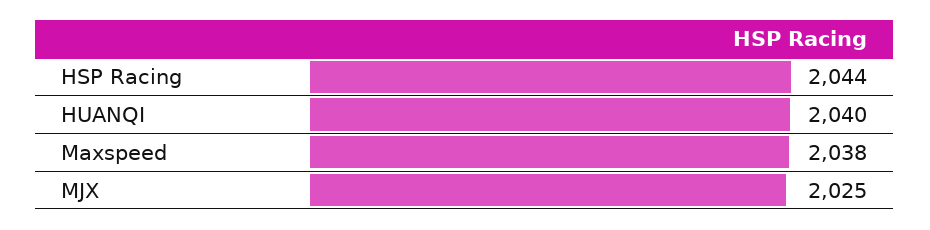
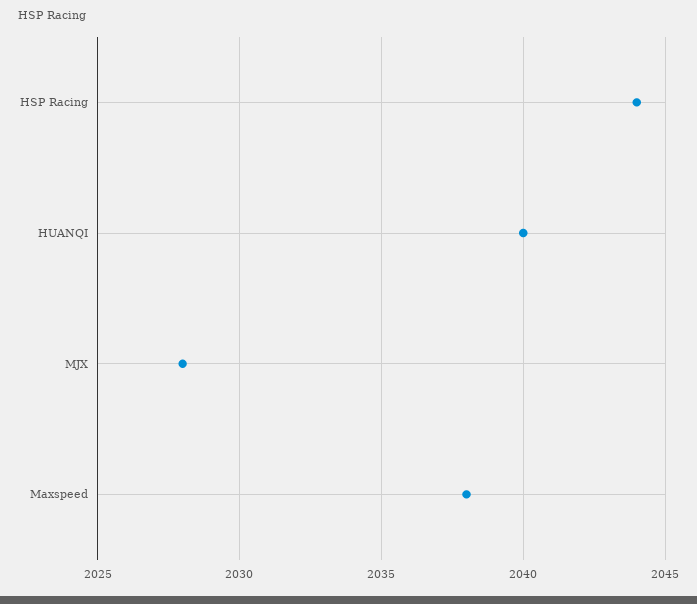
MJX: 2025 -> 2028

